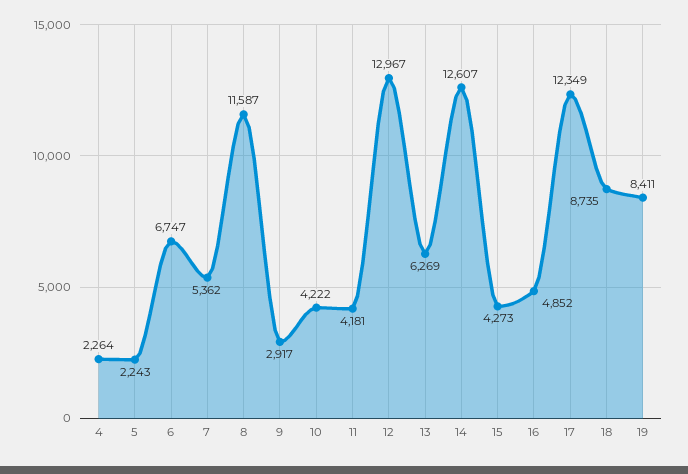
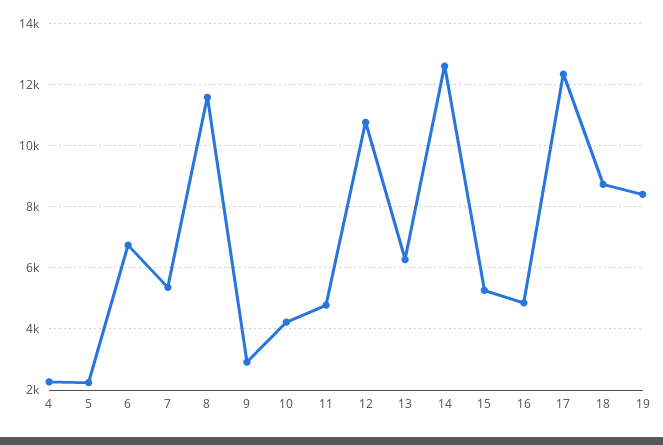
11: 4181 -> 4800
12: 12967 -> 10800
15: 4273 -> 5200

